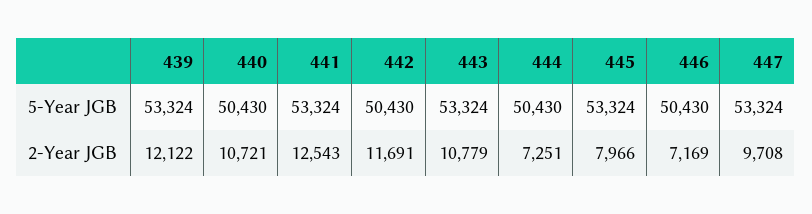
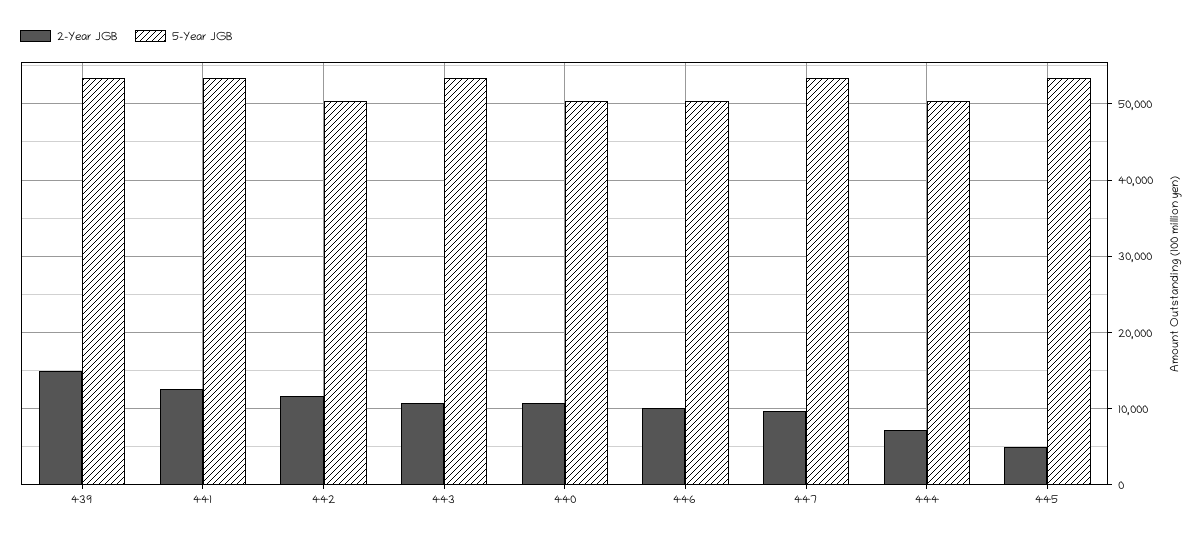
2-Year JGB, 439: 12122 -> 15000
2-Year JGB, 445: 7966 -> 5000
2-Year JGB, 446: 7169 -> 10000

